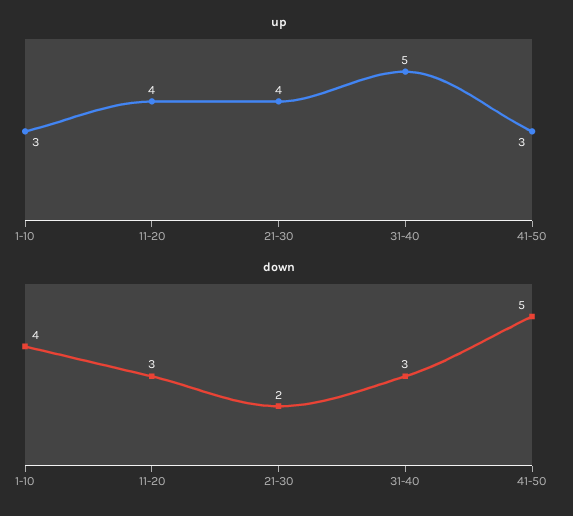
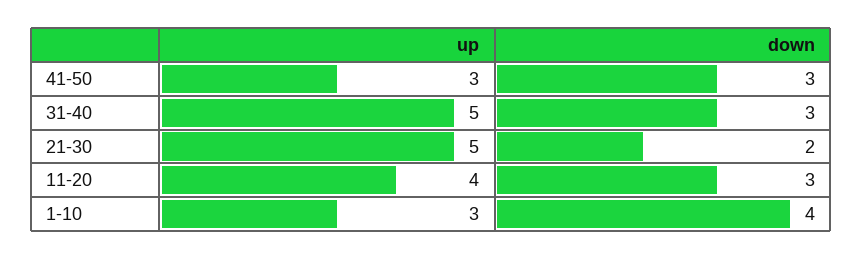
up, 21-30: 4 -> 5
down, 41-50: 5 -> 3

